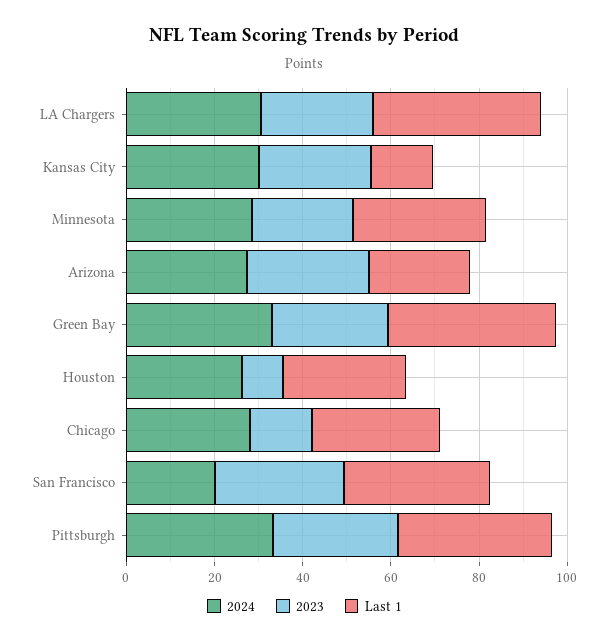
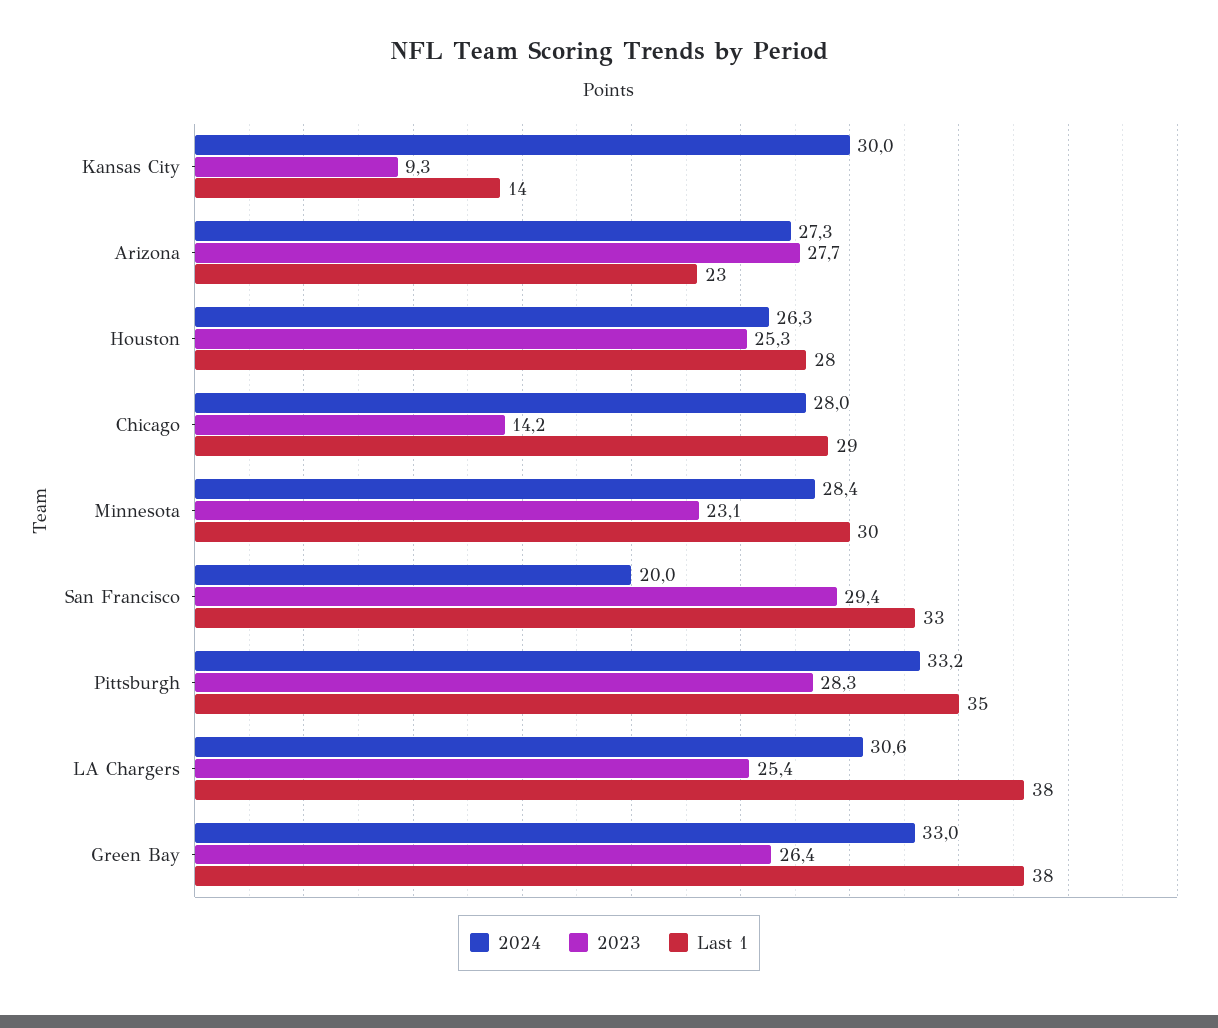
2023, Kansas City: 25 -> 9.3
2023, Houston: 10 -> 25.3

